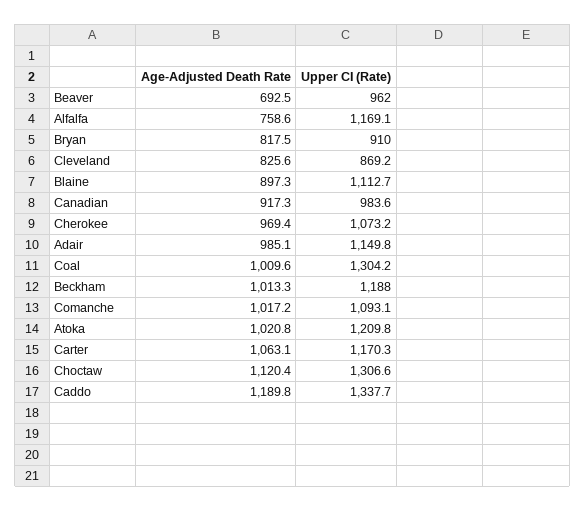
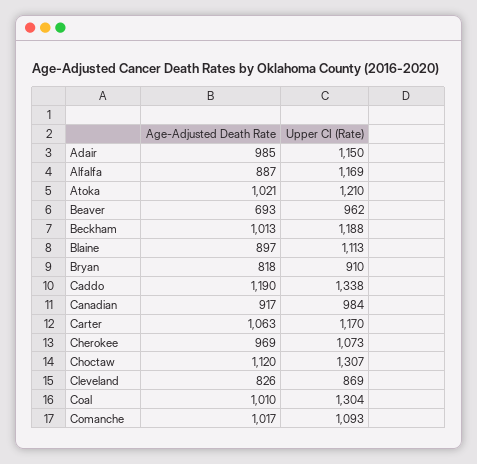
Age-Adjusted Death Rate, Alfalfa: 758.6 -> 887

